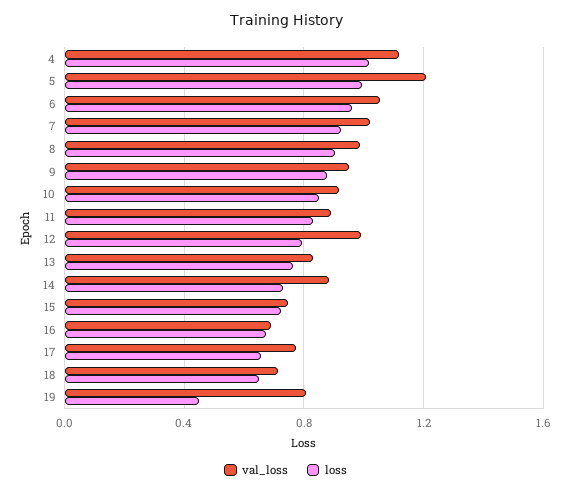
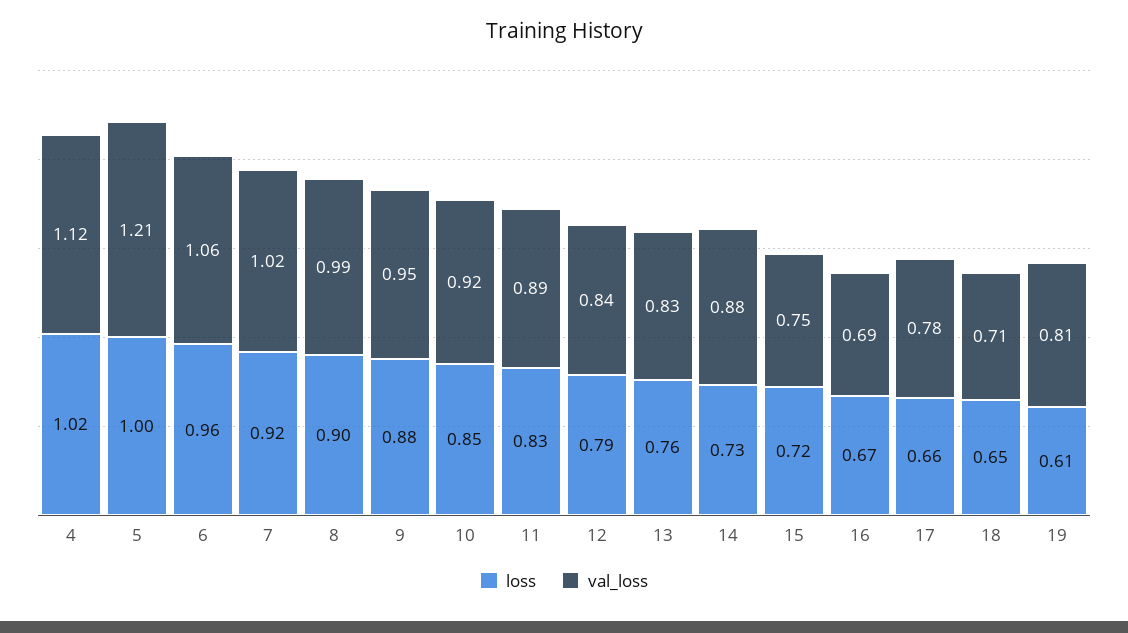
val_loss, 12: 1 -> 0.84
loss, 19: 0.45 -> 0.61

